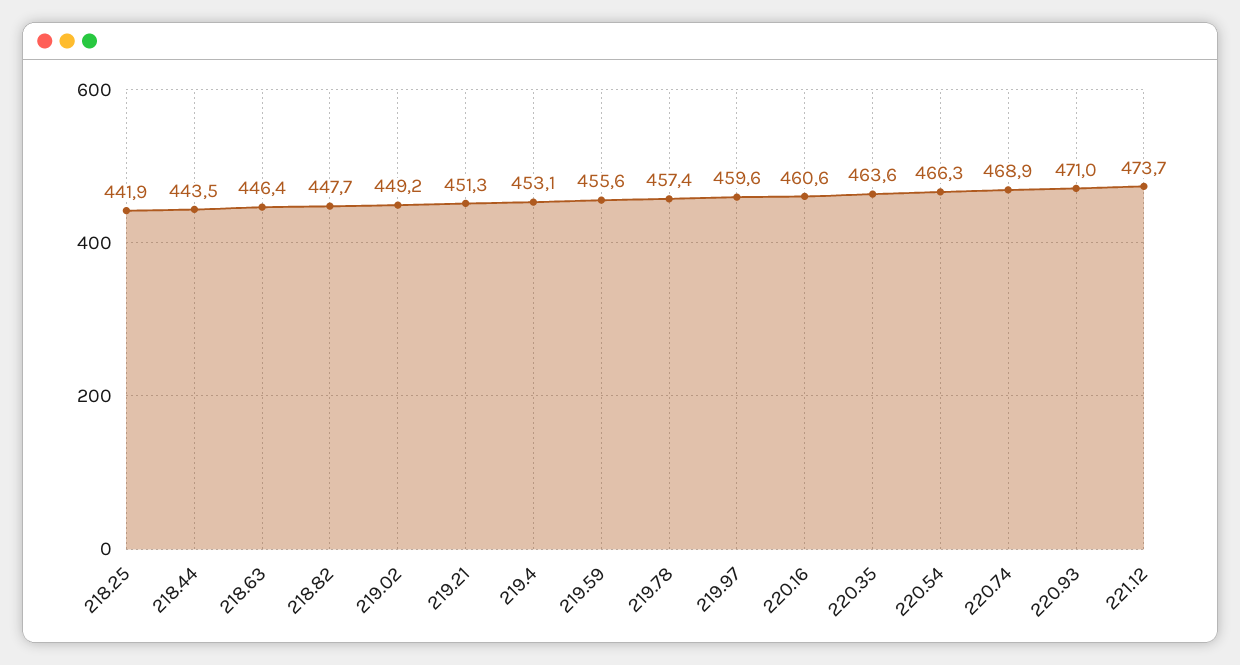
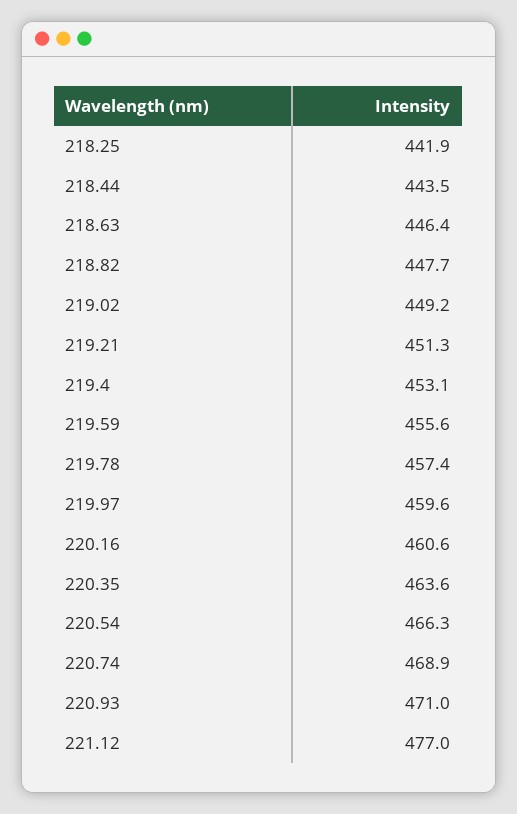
221.12: 473.7 -> 477

